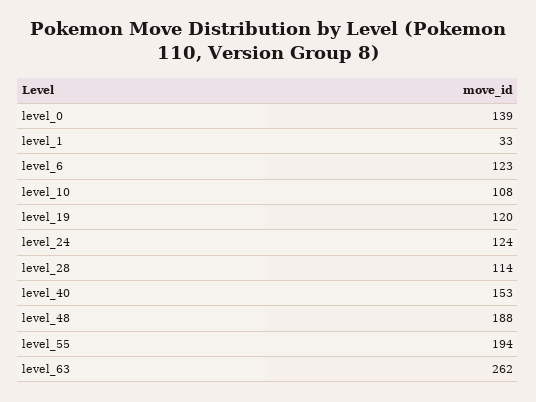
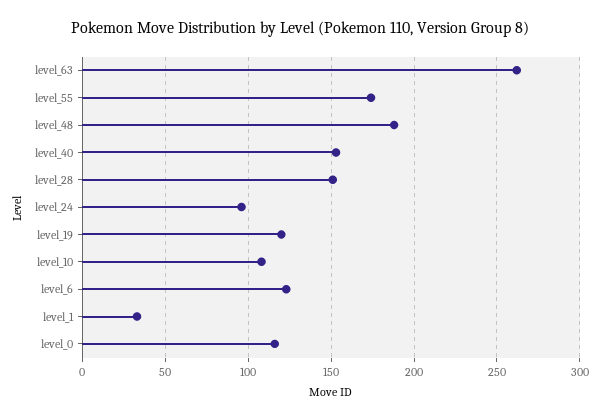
level_0: 139 -> 115
level_24: 124 -> 95
level_28: 114 -> 150
level_55: 194 -> 175

